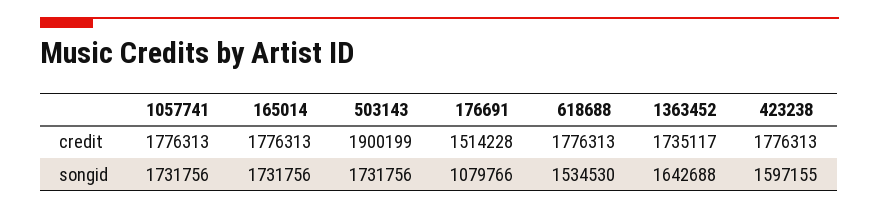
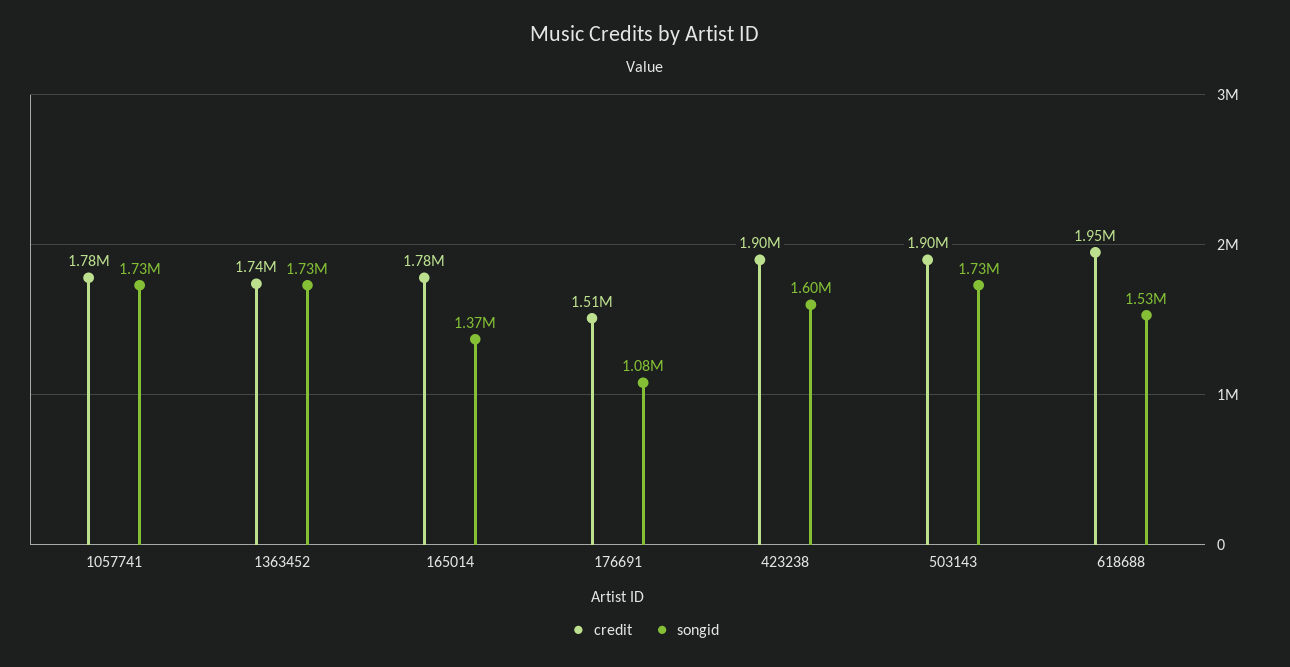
credit, 618688: 1776313 -> 1950000
credit, 423238: 1776313 -> 1900000
songid, 165014: 1731756 -> 1370000
songid, 1363452: 1642688 -> 1730000

